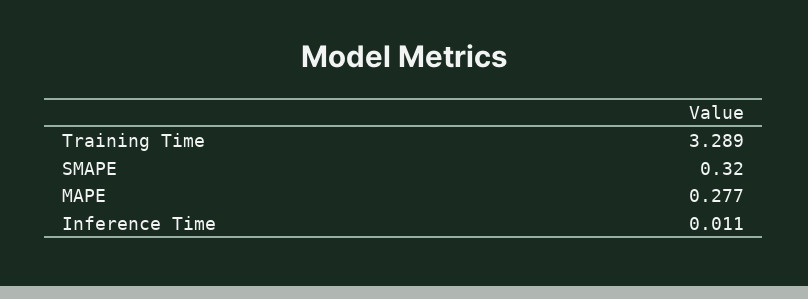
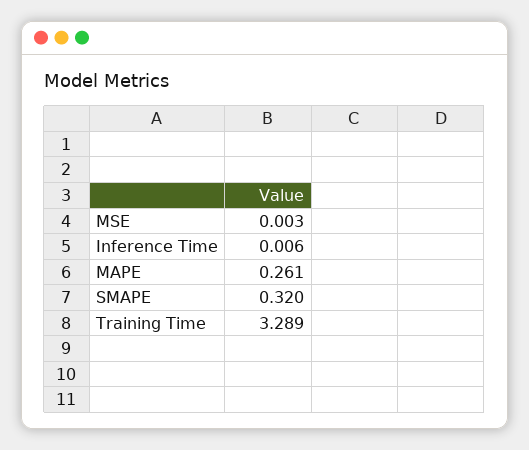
MAPE: 0.277 -> 0.261
Inference Time: 0.011 -> 0.006
MSE: none -> 0.003

